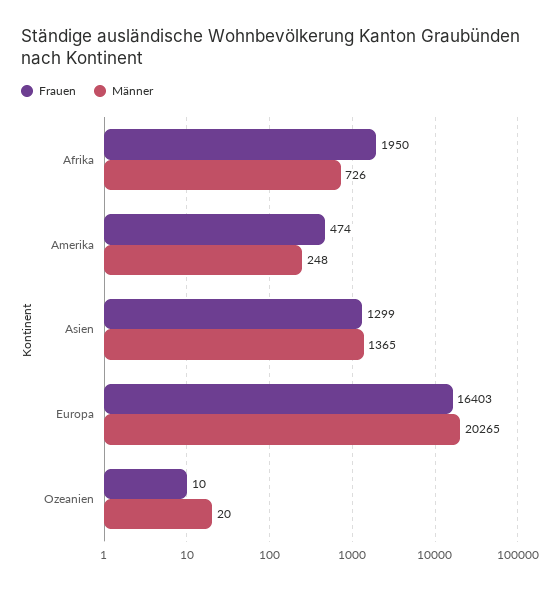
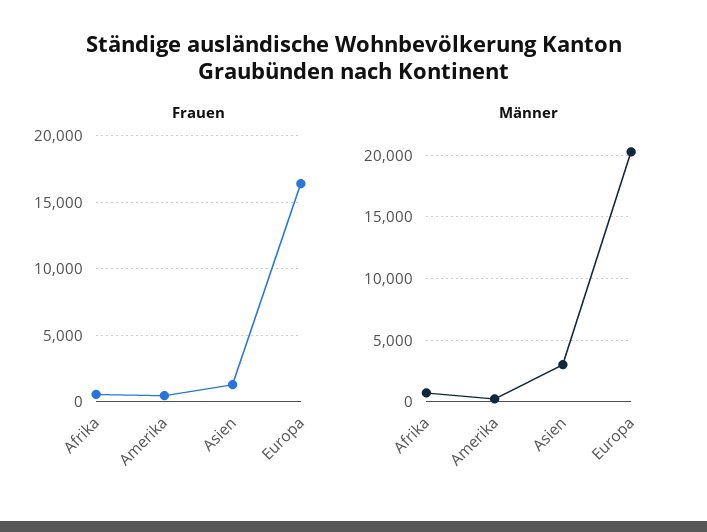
Frauen, Afrika: 1950 -> 500
Männer, Asien: 1365 -> 3000
Frauen, Ozeanien: 10 -> none
Männer, Ozeanien: 20 -> none

